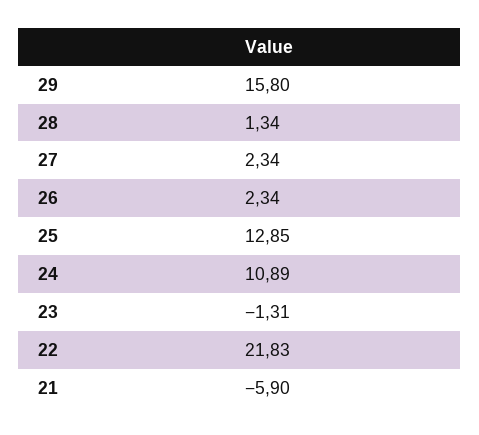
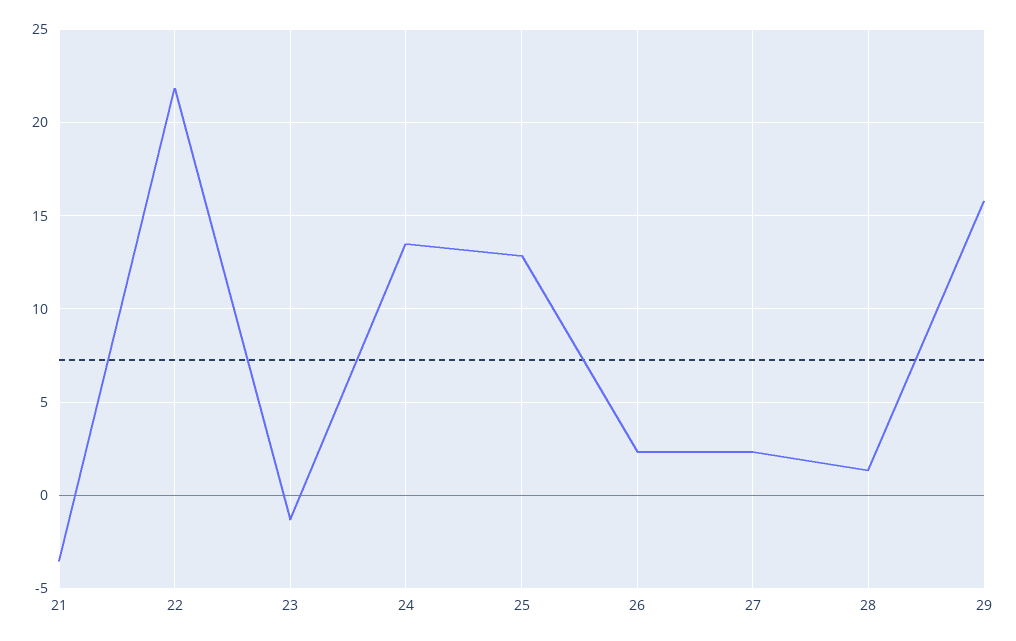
24: 10.89 -> 13.5
21: -5.9 -> -3.5

